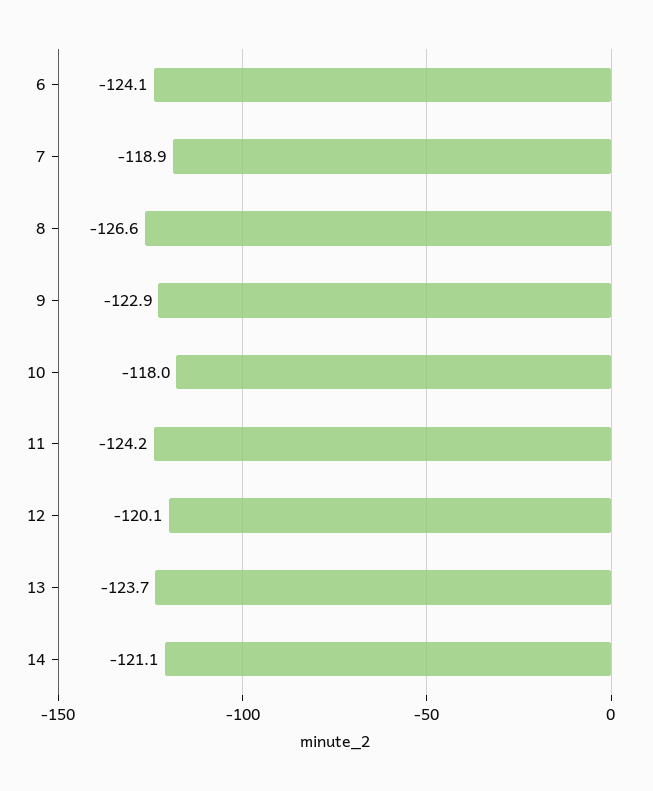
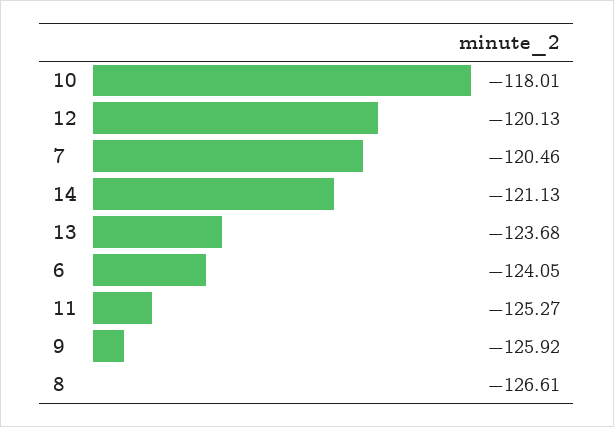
7: -118.9 -> -120.46
9: -122.9 -> -125.92
11: -124.2 -> -125.27

